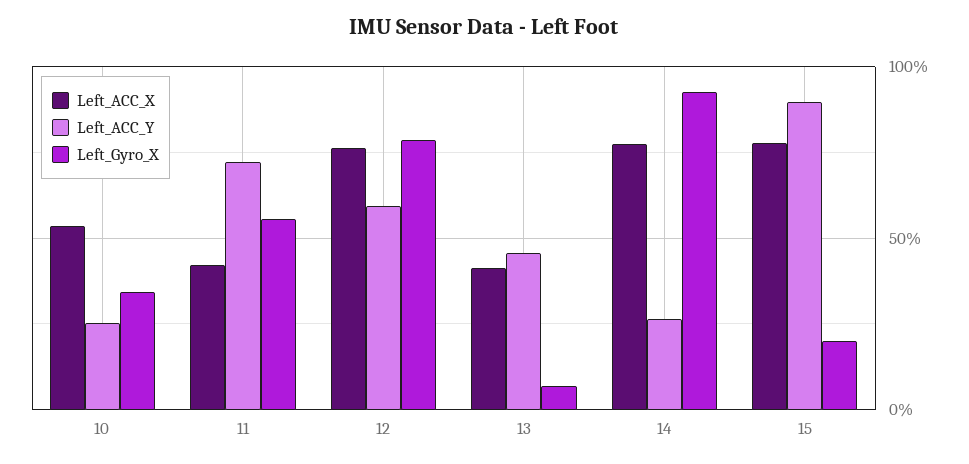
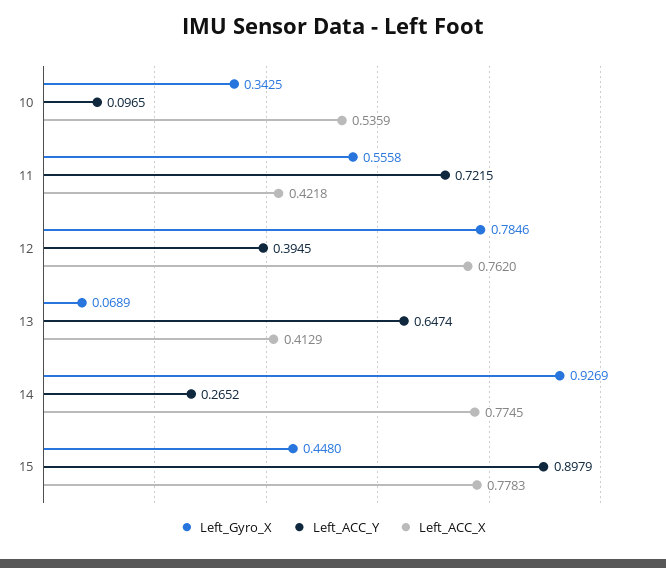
Left_ACC_Y, 10: 0.25 -> 0.0965
Left_ACC_Y, 12: 0.6 -> 0.3945
Left_ACC_Y, 13: 0.45 -> 0.6474
Left_Gyro_X, 15: 0.2 -> 0.448

